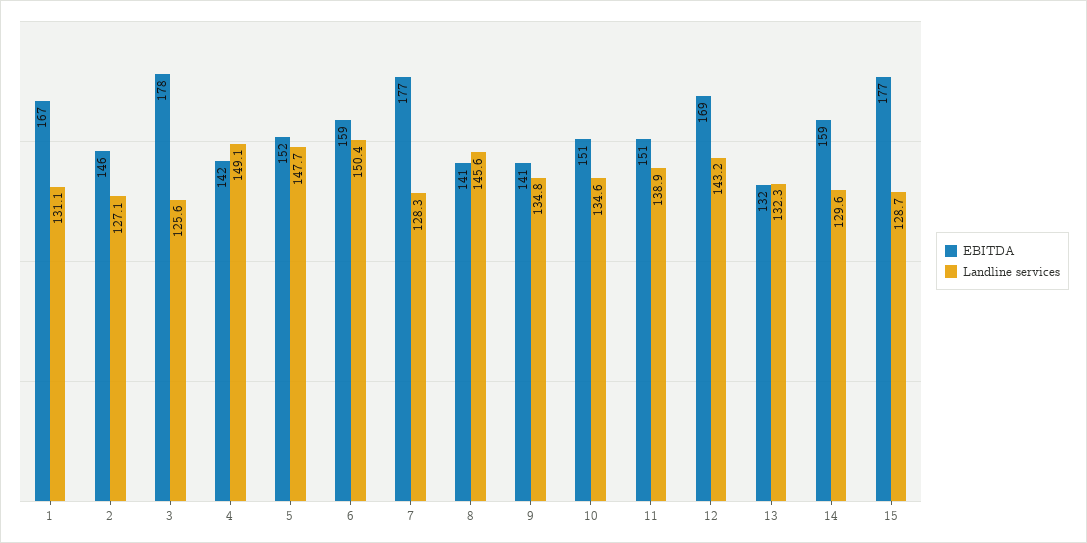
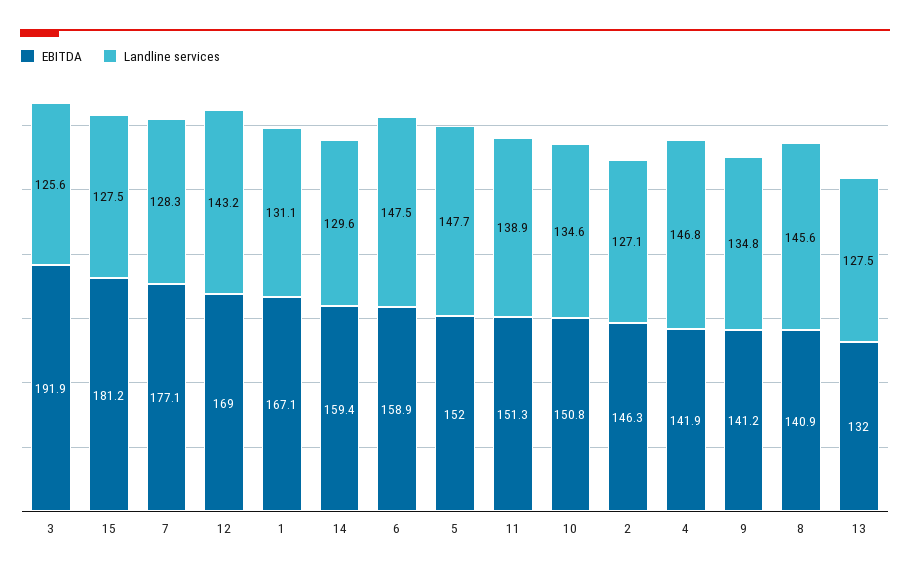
EBITDA, 3: 178 -> 191.9
Landline services, 4: 149.1 -> 146.8
Landline services, 6: 150.4 -> 147.5
Landline services, 13: 132.3 -> 127.5
EBITDA, 15: 177 -> 181.2
Landline services, 15: 128.7 -> 127.5

